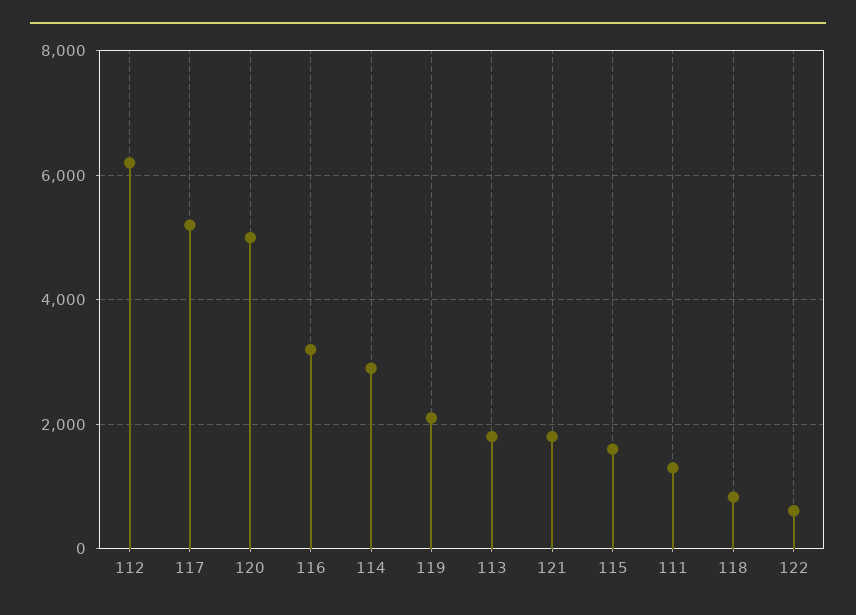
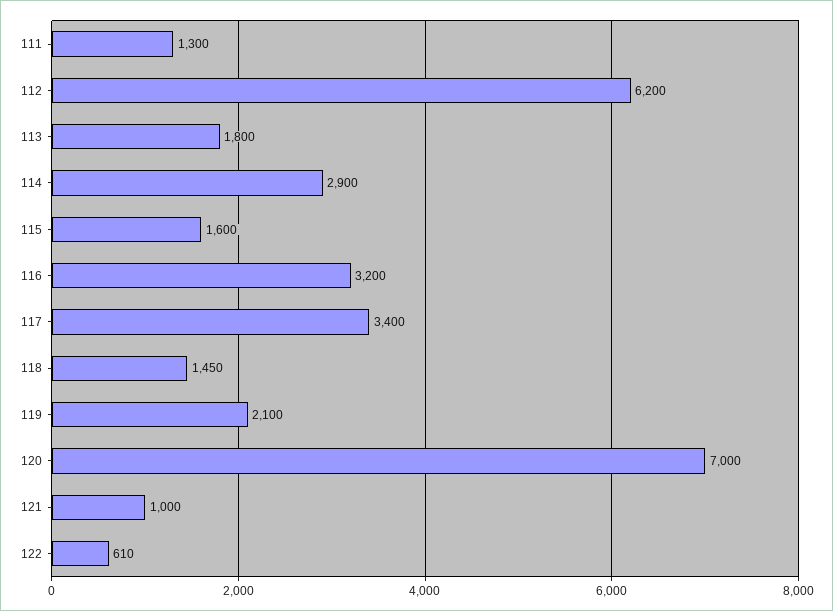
117: 5200 -> 3400
120: 5000 -> 7000
121: 1800 -> 1000
118: 800 -> 1450

